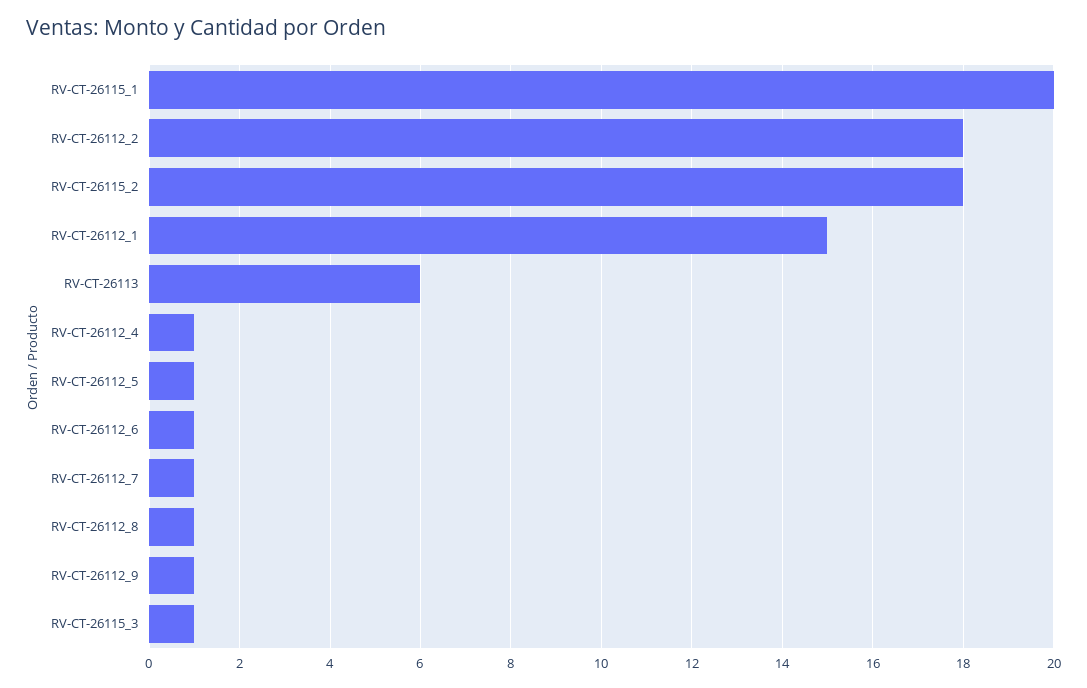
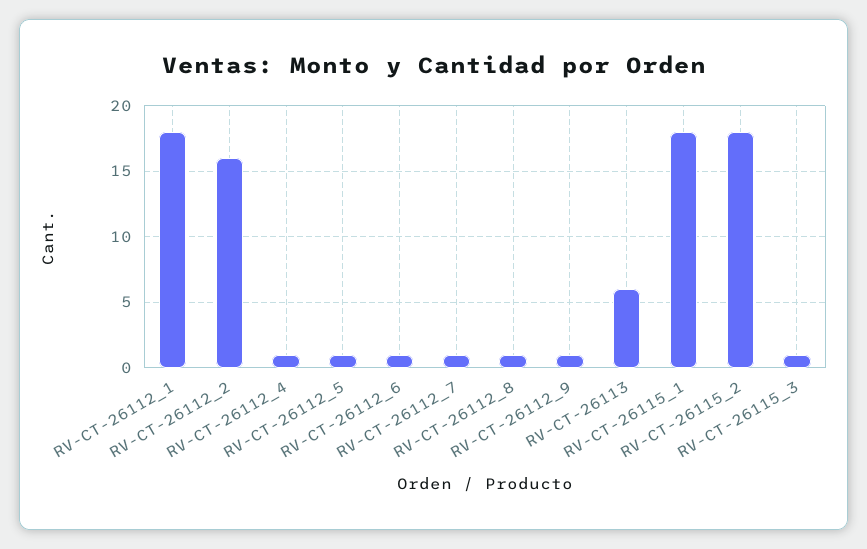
RV-CT-26115_1: 20 -> 18
RV-CT-26112_2: 18 -> 16
RV-CT-26112_1: 15 -> 18

